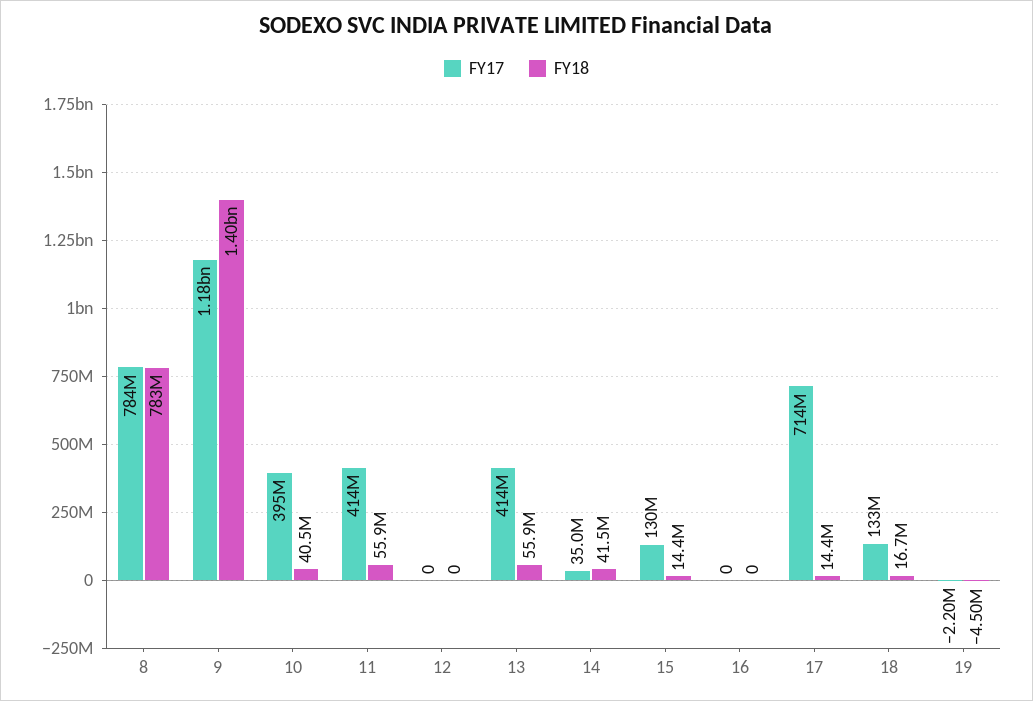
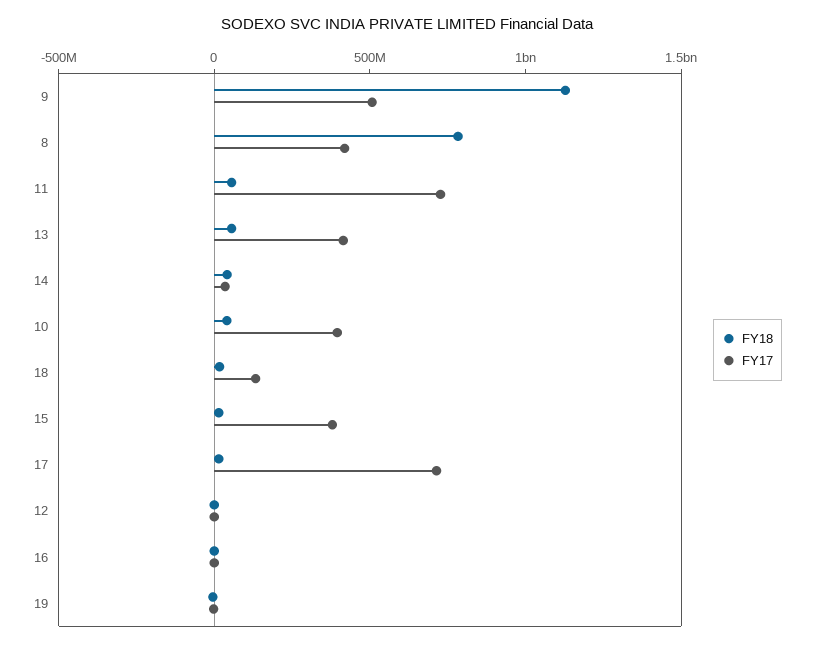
FY17, 8: 784000000 -> 400000000
FY17, 9: 1180000000 -> 500000000
FY18, 9: 1400000000 -> 1100000000
FY17, 11: 414000000 -> 700000000
FY17, 15: 130000000 -> 400000000

